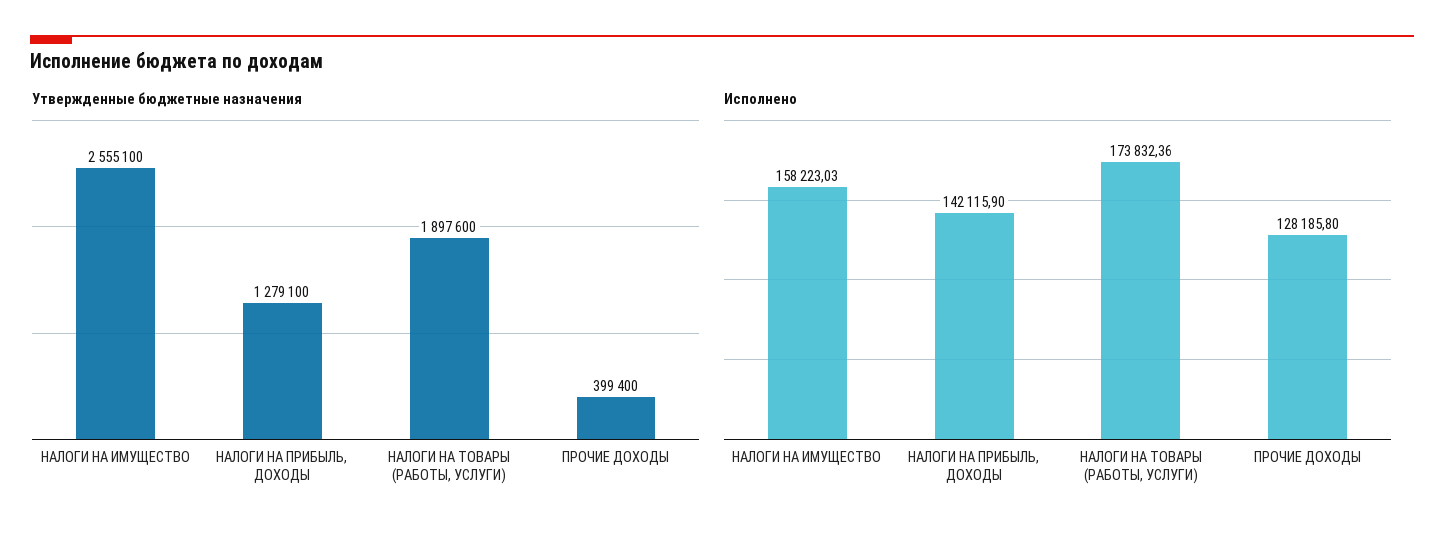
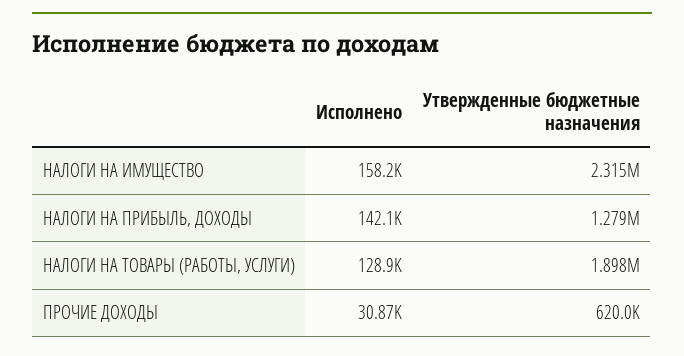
Утвержденные бюджетные назначения, НАЛОГИ НА ИМУЩЕСТВО: 2555100 -> 2315000
Утвержденные бюджетные назначения, ПРОЧИЕ ДОХОДЫ: 399400 -> 620000
Исполнено, НАЛОГИ НА ТОВАРЫ (РАБОТЫ, УСЛУГИ): 173832.36 -> 128900
Исполнено, ПРОЧИЕ ДОХОДЫ: 128185.8 -> 30870

